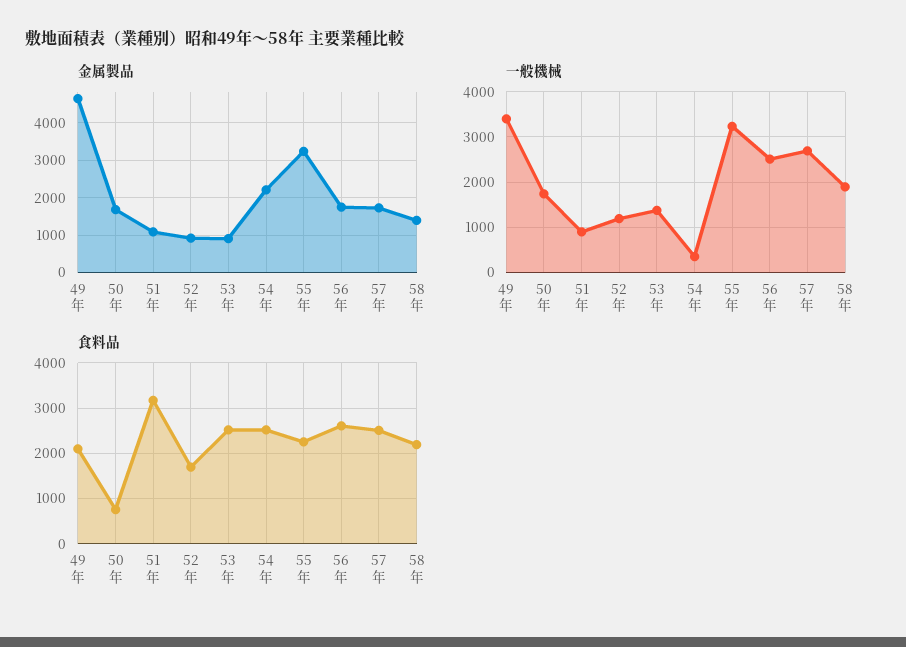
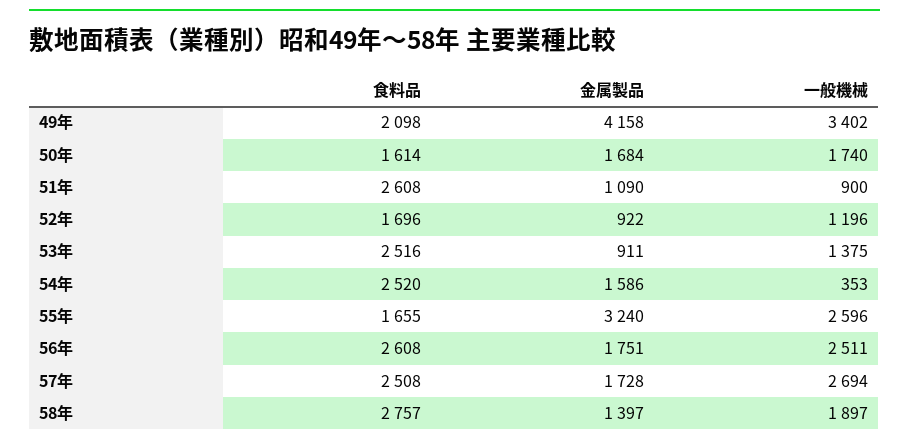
金属製品, 49年: 4600 -> 4158
金属製品, 54年: 2200 -> 1586
一般機械, 55年: 3200 -> 2596
食料品, 50年: 800 -> 1614
食料品, 51年: 3200 -> 2608
食料品, 55年: 2200 -> 1655
食料品, 58年: 2200 -> 2757

